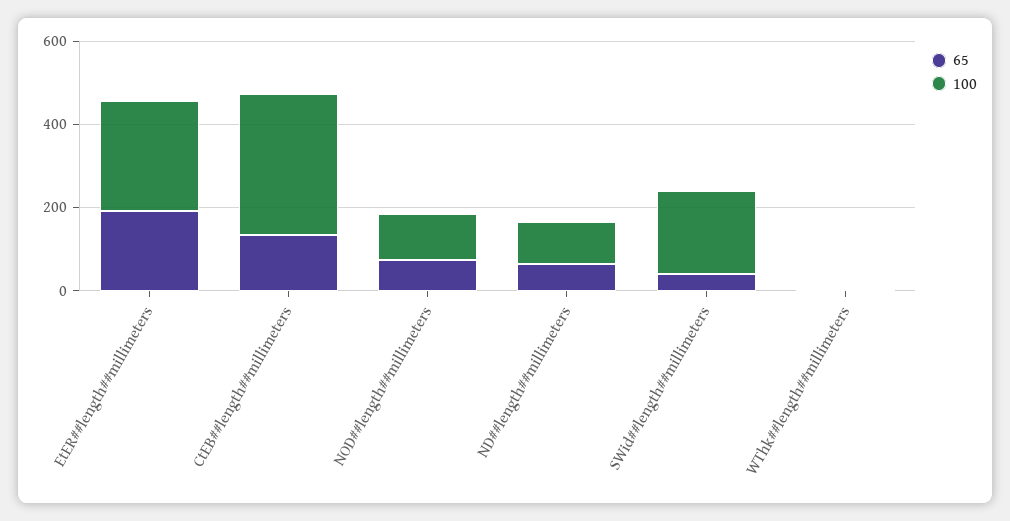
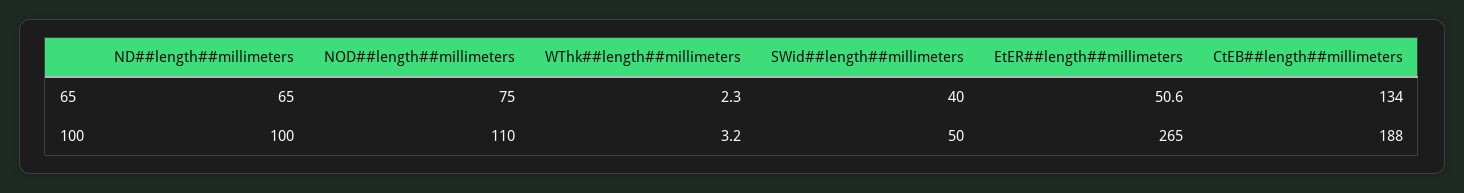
65, EtER##length##millimeters: 200 -> 50.6
100, CtEB##length##millimeters: 350 -> 188
100, SWid##length##millimeters: 200 -> 50

